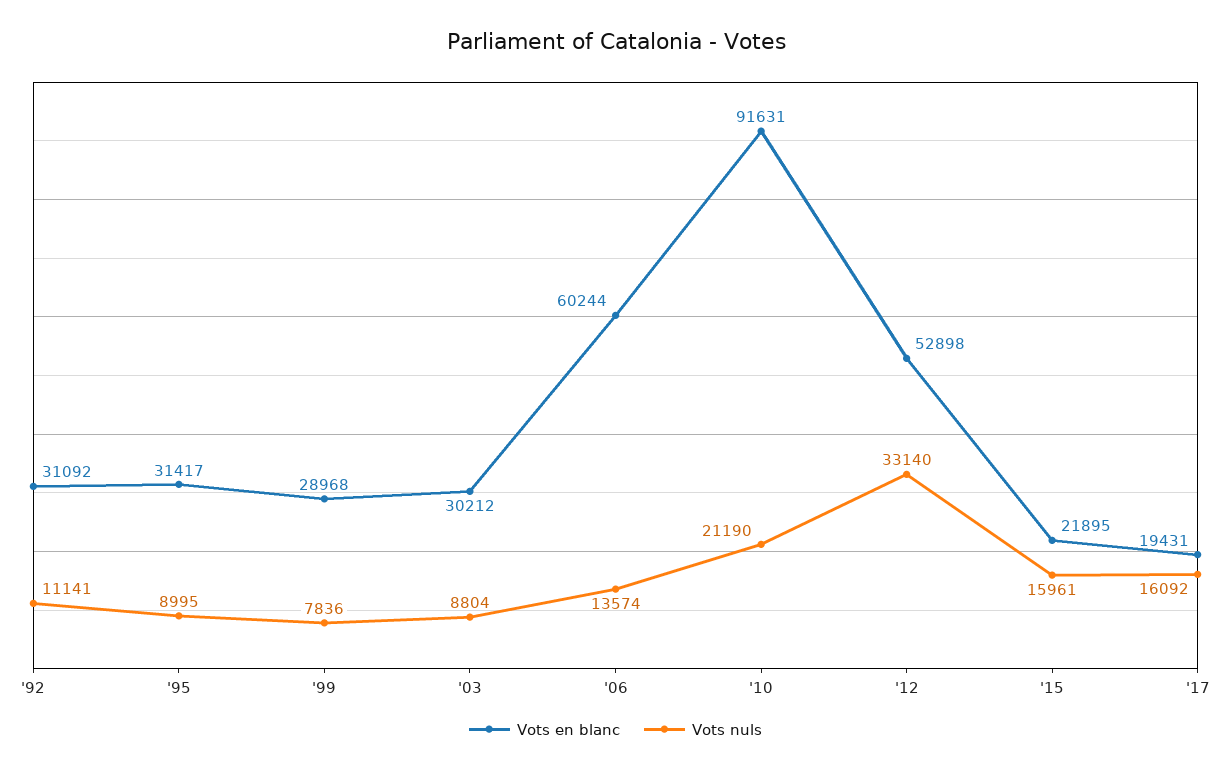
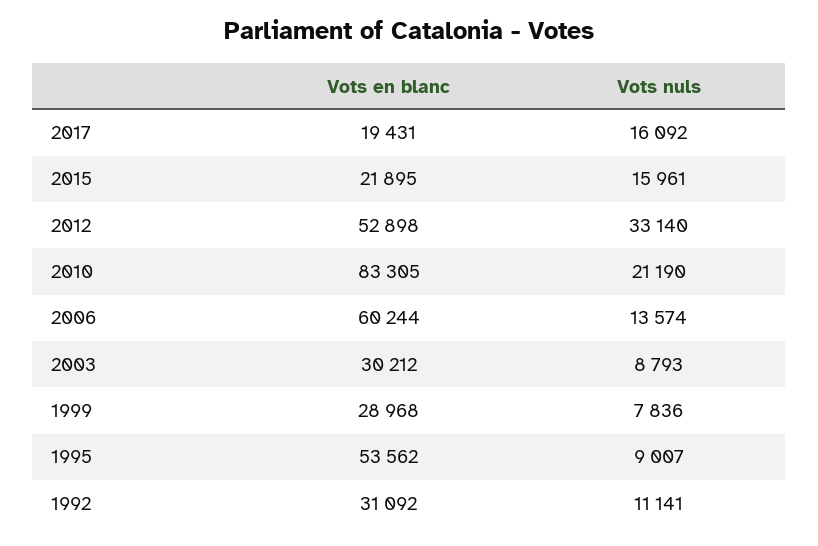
Vots en blanc, '95: 31417 -> 53562
Vots nuls, '95: 8995 -> 9007
Vots nuls, '03: 8804 -> 8793
Vots en blanc, '10: 91631 -> 83305

